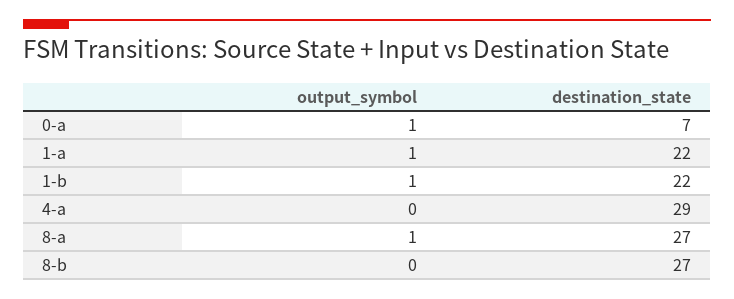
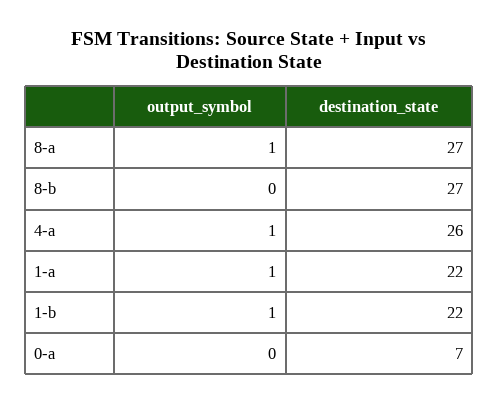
output_symbol, 0-a: 1 -> 0
output_symbol, 4-a: 0 -> 1
destination_state, 4-a: 29 -> 26

